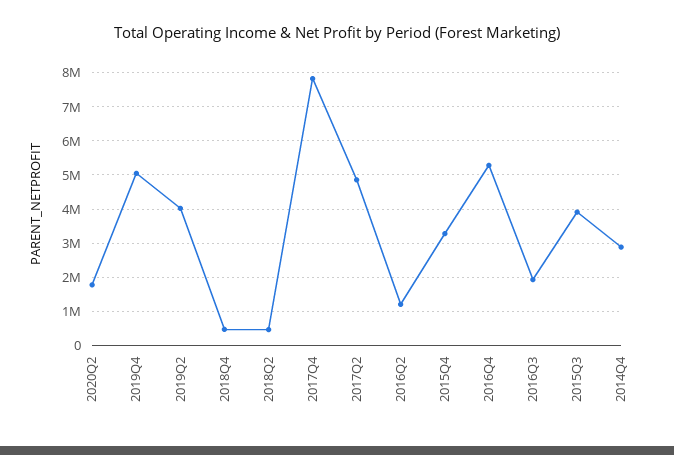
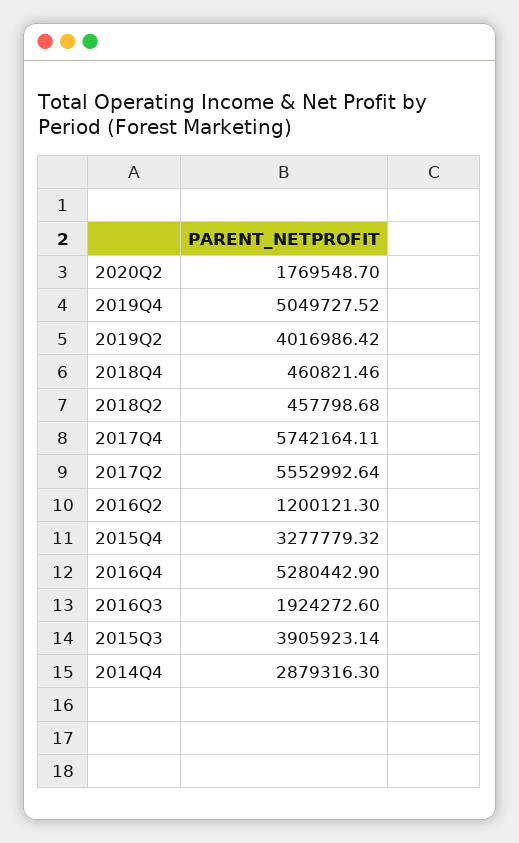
2017Q4: 7800000 -> 5742164.11
2017Q2: 4800000 -> 5552992.64

